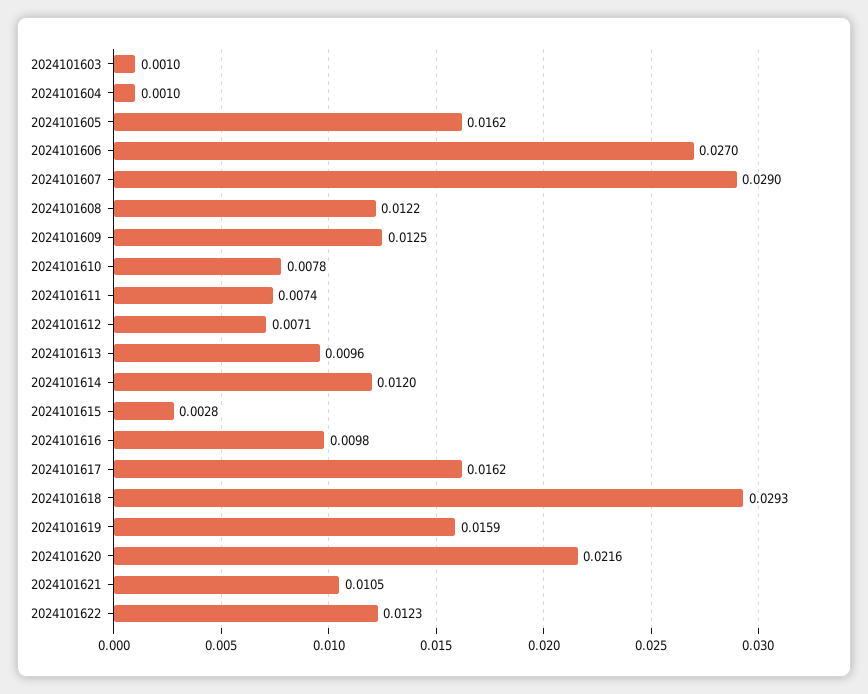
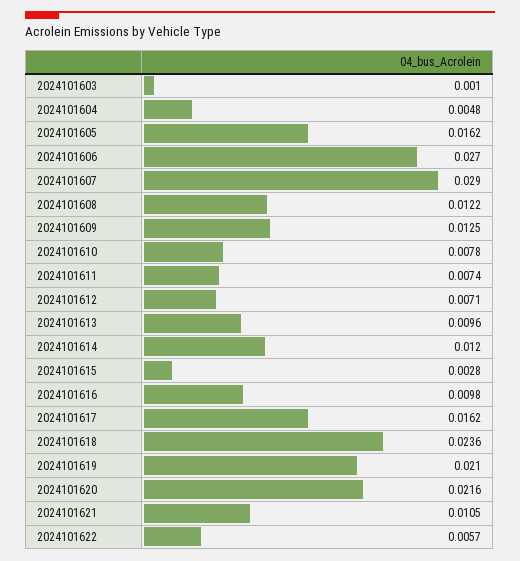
2024101604: 0.001 -> 0.0048
2024101618: 0.0293 -> 0.0236
2024101619: 0.0159 -> 0.021
2024101622: 0.0123 -> 0.0057

